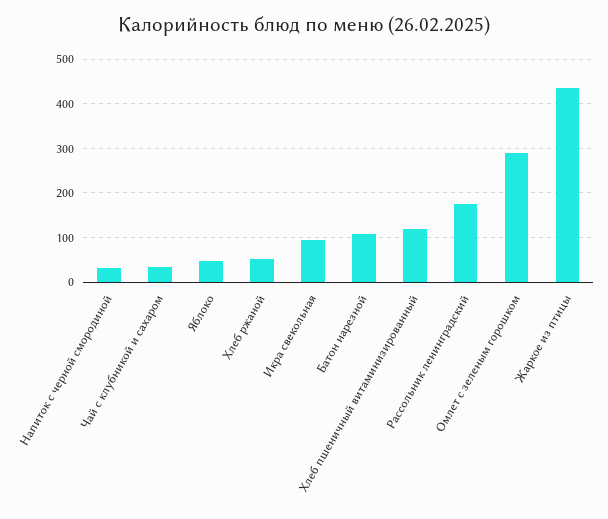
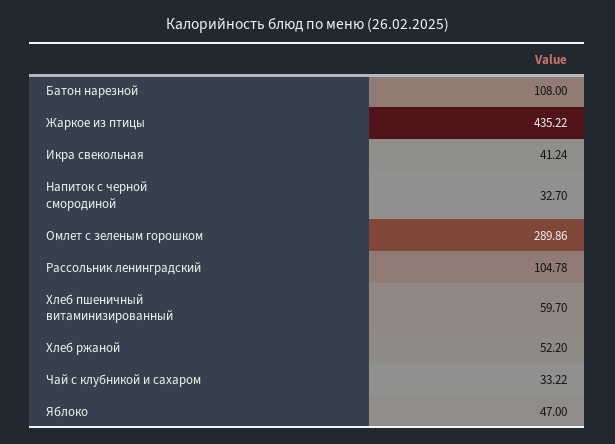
Икра свекольная: 100 -> 41.24
Хлеб пшеничный витаминизированный: 120 -> 59.7
Рассольник ленинградский: 180 -> 104.78

